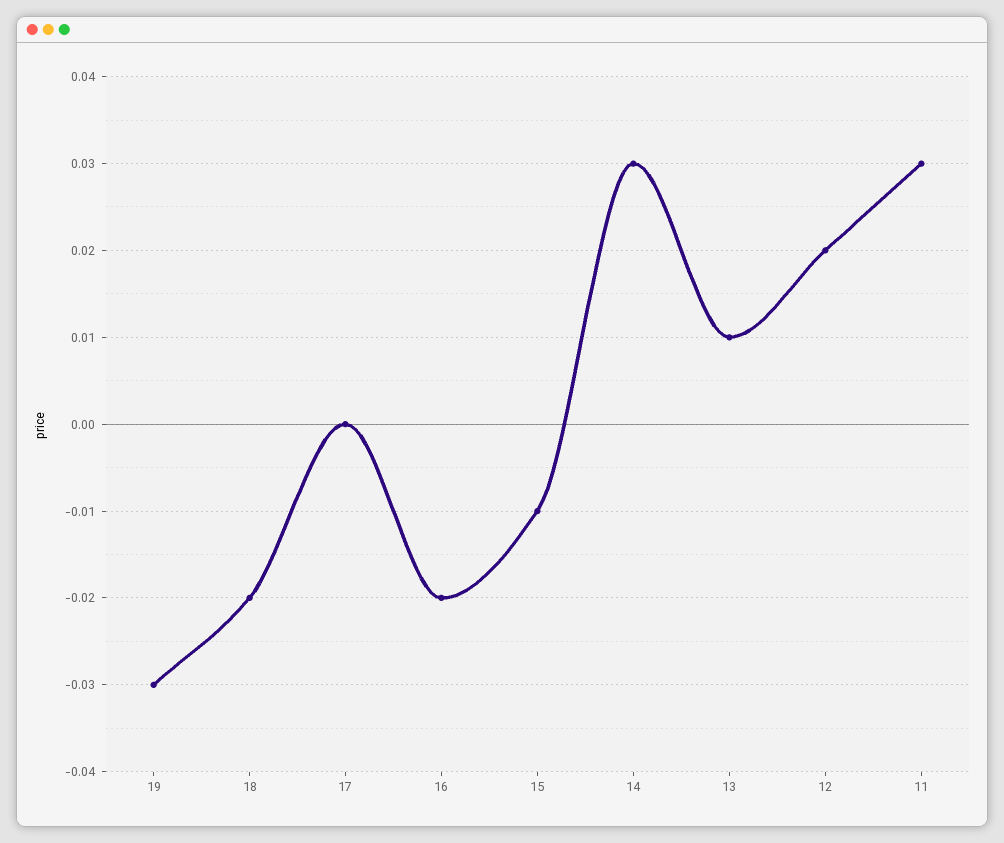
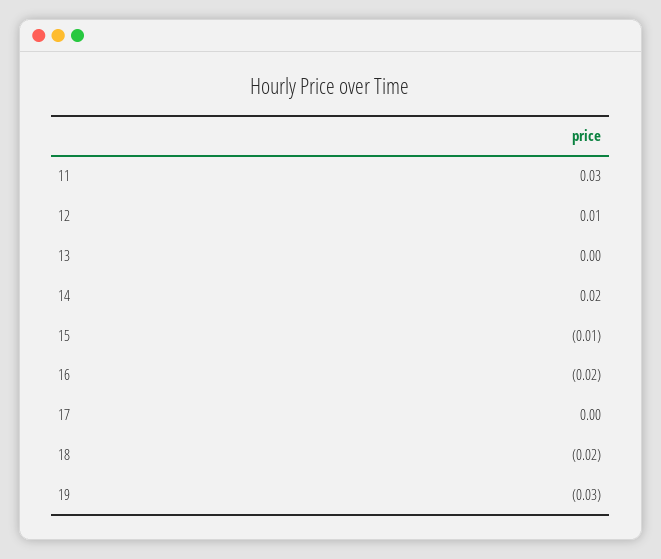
14: 0.03 -> 0.02
13: 0.01 -> 0
12: 0.02 -> 0.01

